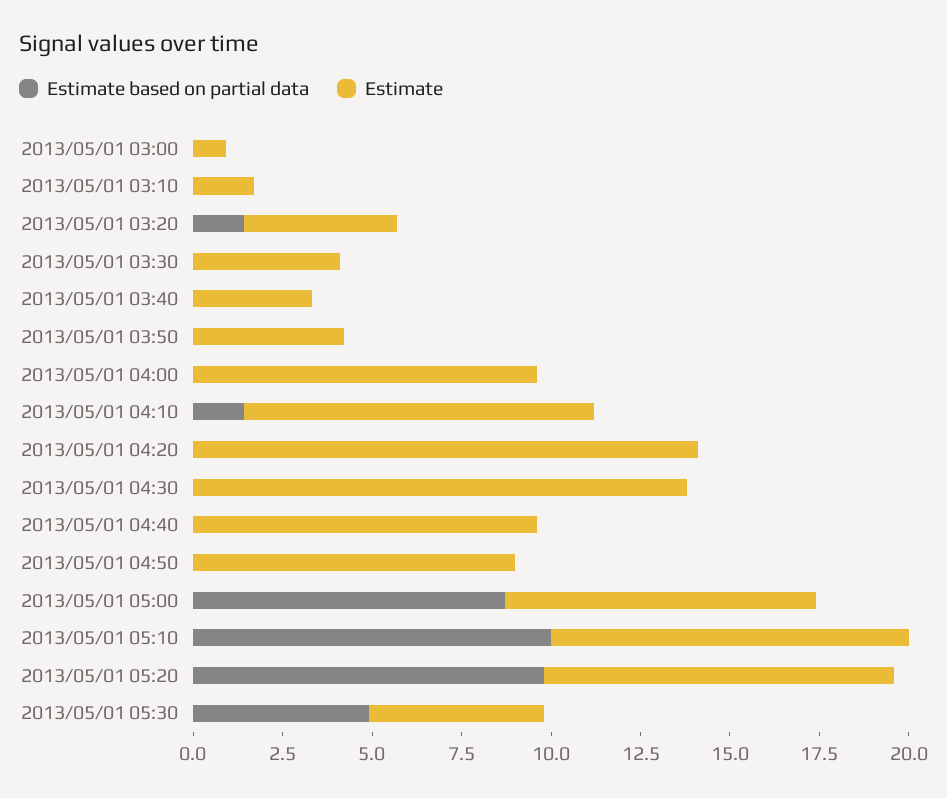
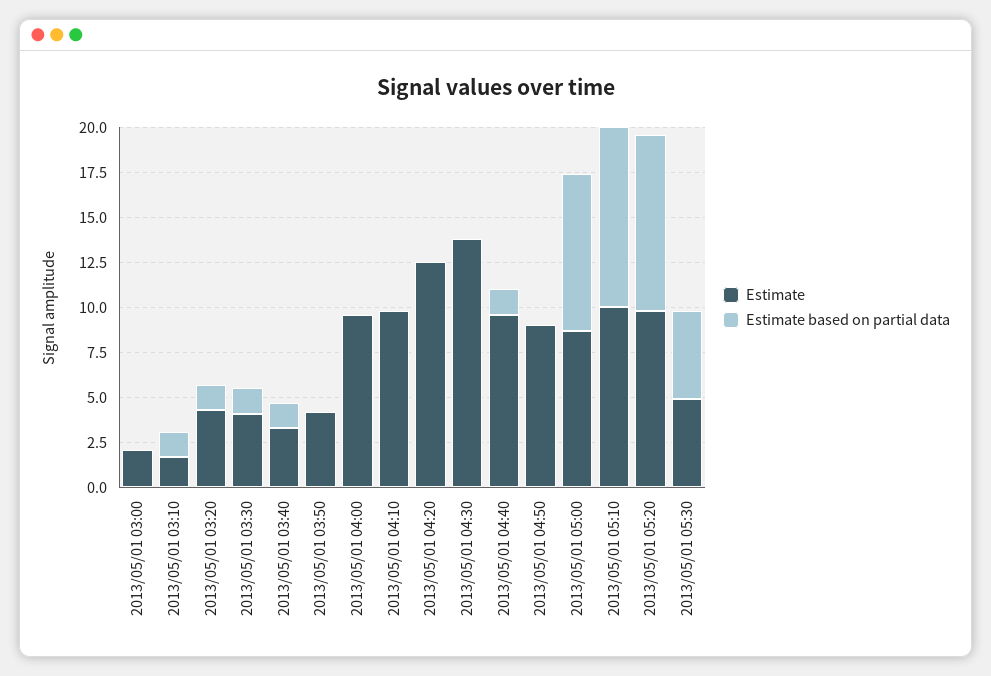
Estimate, 2013/05/01 03:00: 1 -> 2
Estimate based on partial data, 2013/05/01 03:10: 0 -> 1.5
Estimate based on partial data, 2013/05/01 03:30: 0 -> 1.5
Estimate based on partial data, 2013/05/01 03:40: 0 -> 1.5
Estimate based on partial data, 2013/05/01 04:10: 1.5 -> 0
Estimate, 2013/05/01 04:20: 14 -> 12.5
Estimate based on partial data, 2013/05/01 04:40: 0 -> 1.5

